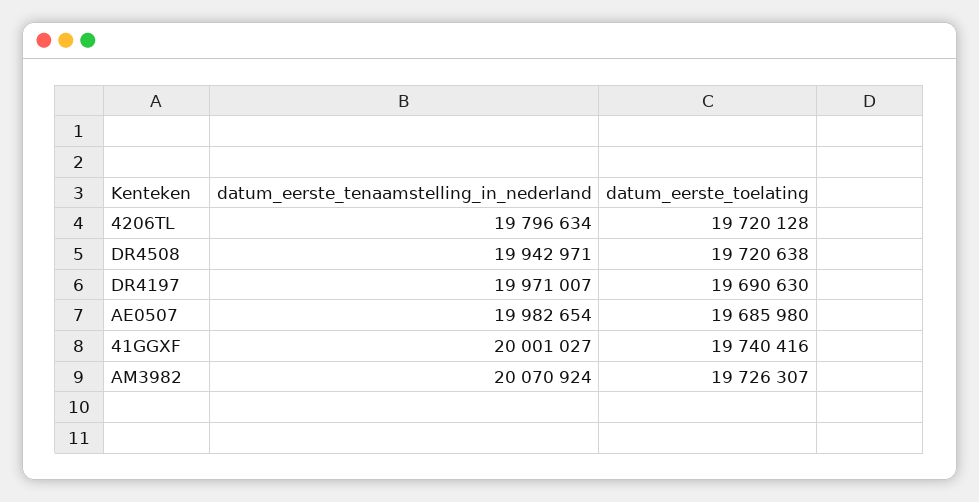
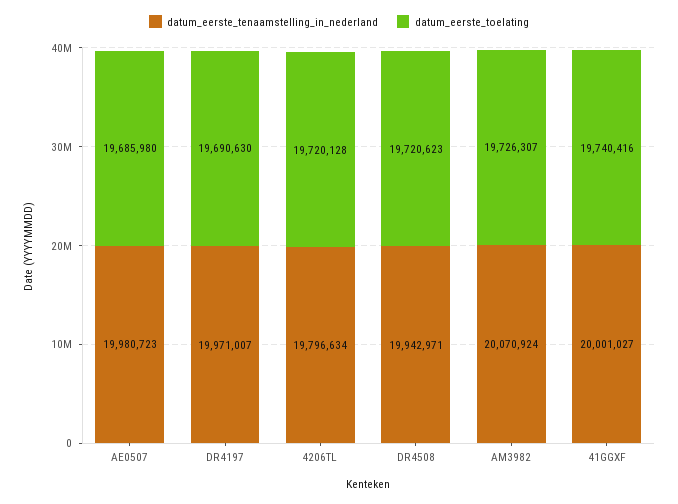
datum_eerste_toelating, DR4508: 19720638 -> 19720623
datum_eerste_tenaamstelling_in_nederland, AE0507: 19982654 -> 19980723

